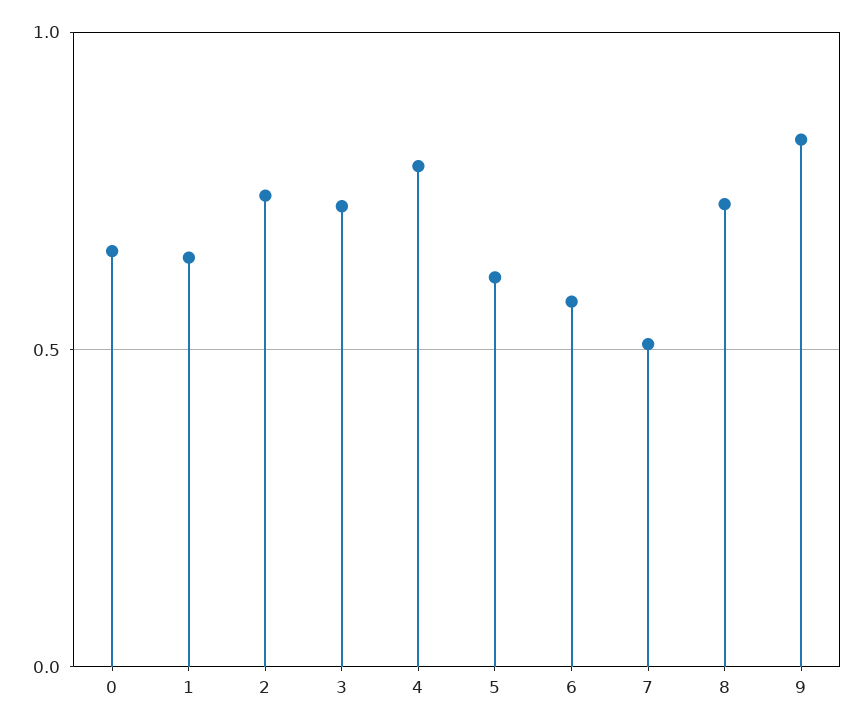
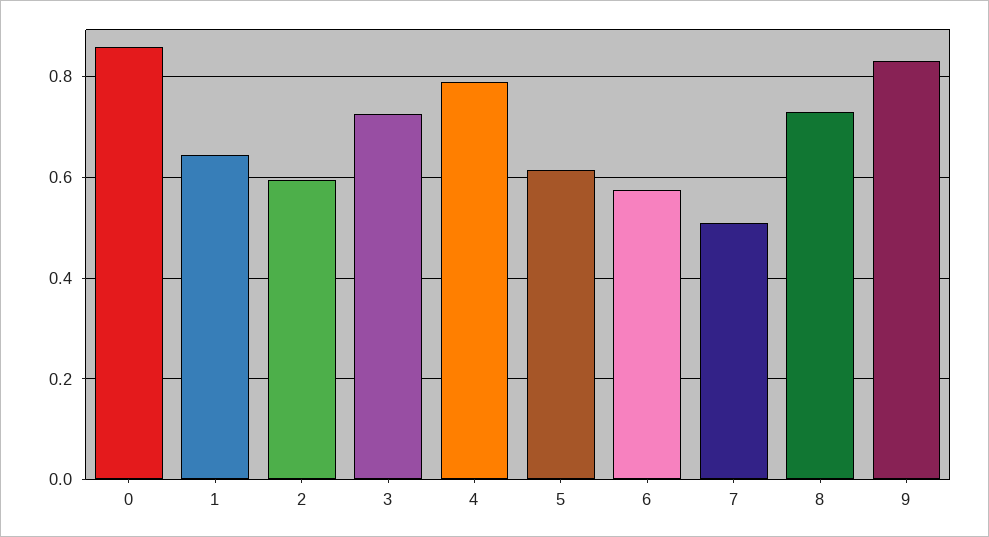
0: 0.65 -> 0.86
2: 0.75 -> 0.6

